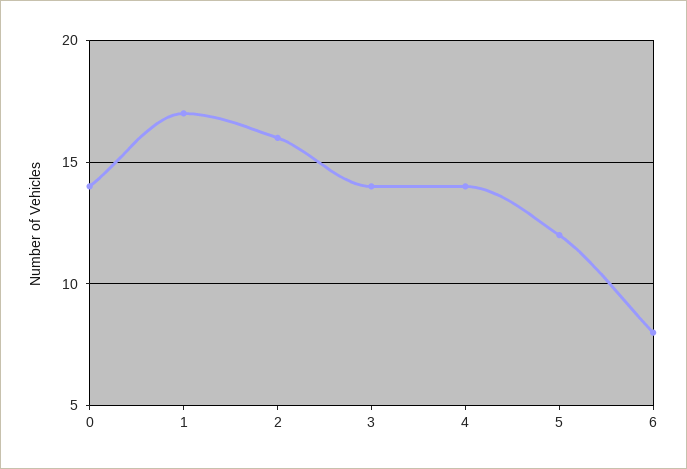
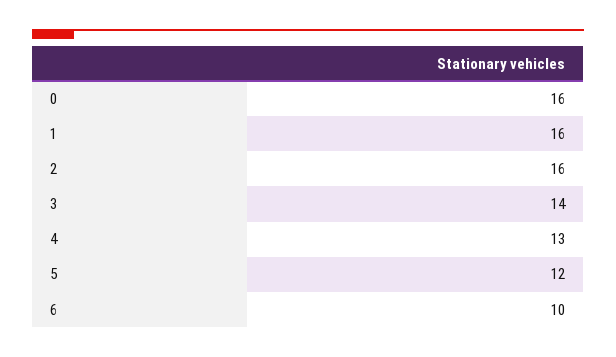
0: 14 -> 16
1: 17 -> 16
4: 14 -> 13
6: 8 -> 10

